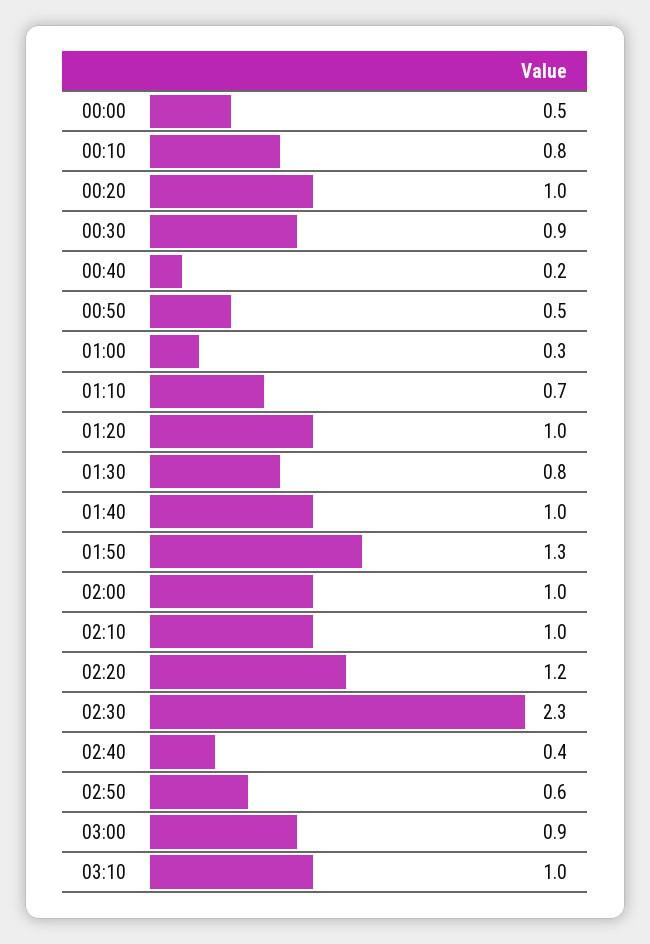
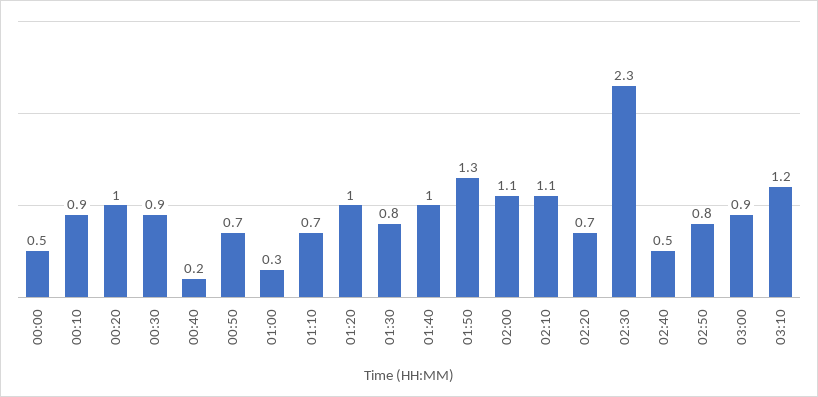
00:10: 0.8 -> 0.9
00:50: 0.5 -> 0.7
02:00: 1 -> 1.1
02:10: 1 -> 1.1
02:20: 1.2 -> 0.7
02:40: 0.4 -> 0.5
02:50: 0.6 -> 0.8
03:10: 1 -> 1.2

